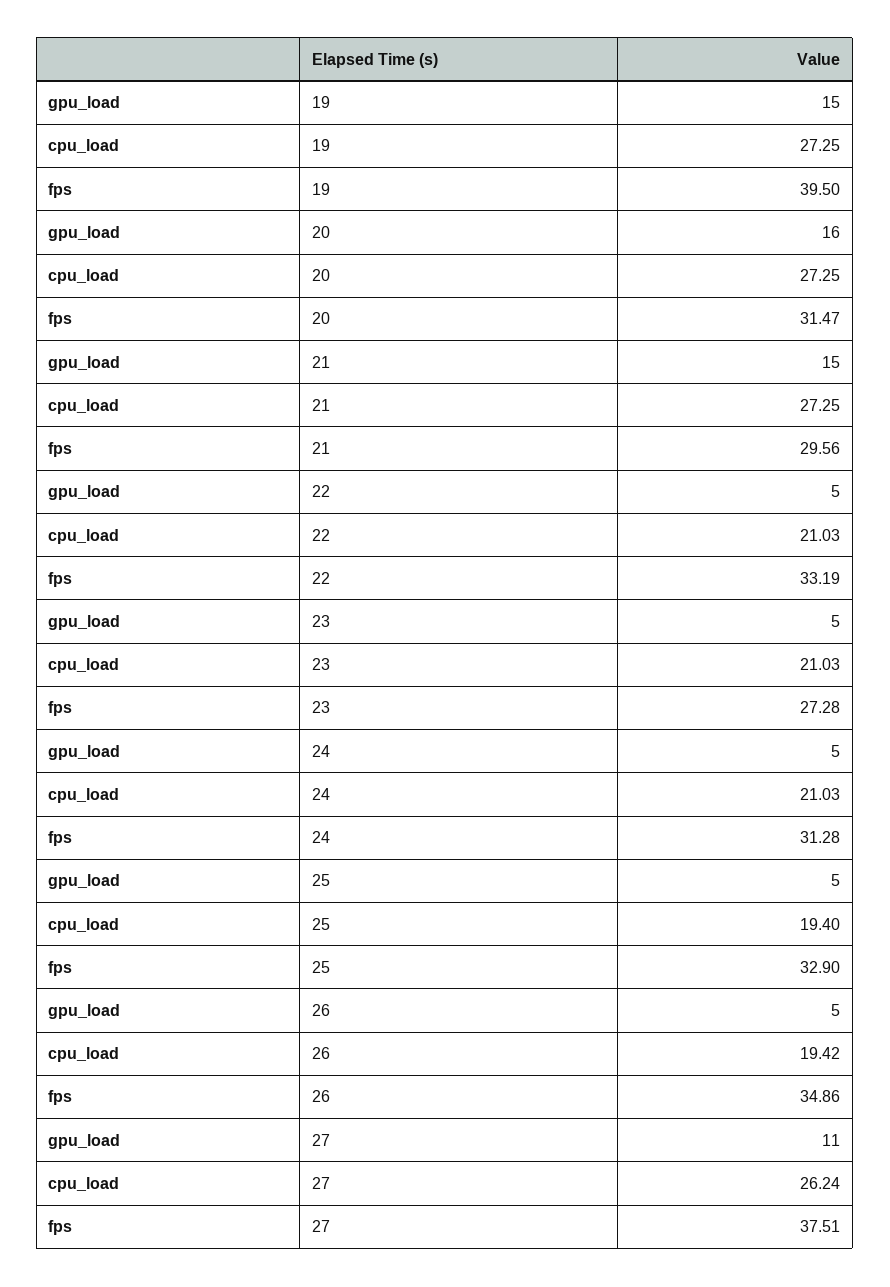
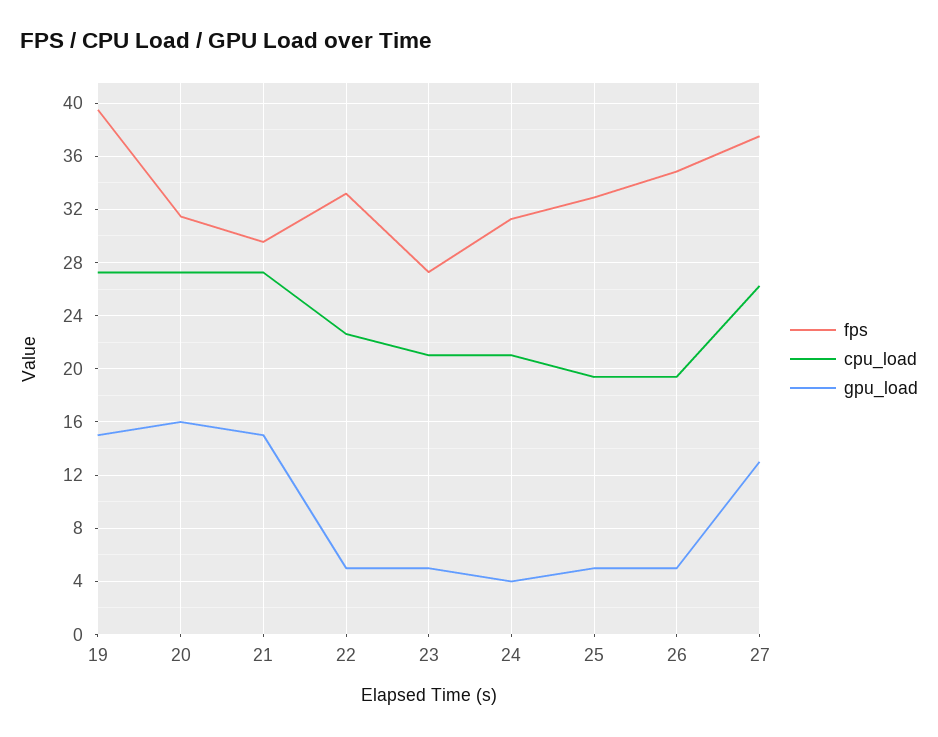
cpu_load, 22: 21.03 -> 22.5
gpu_load, 24: 5 -> 4
gpu_load, 27: 11 -> 13

